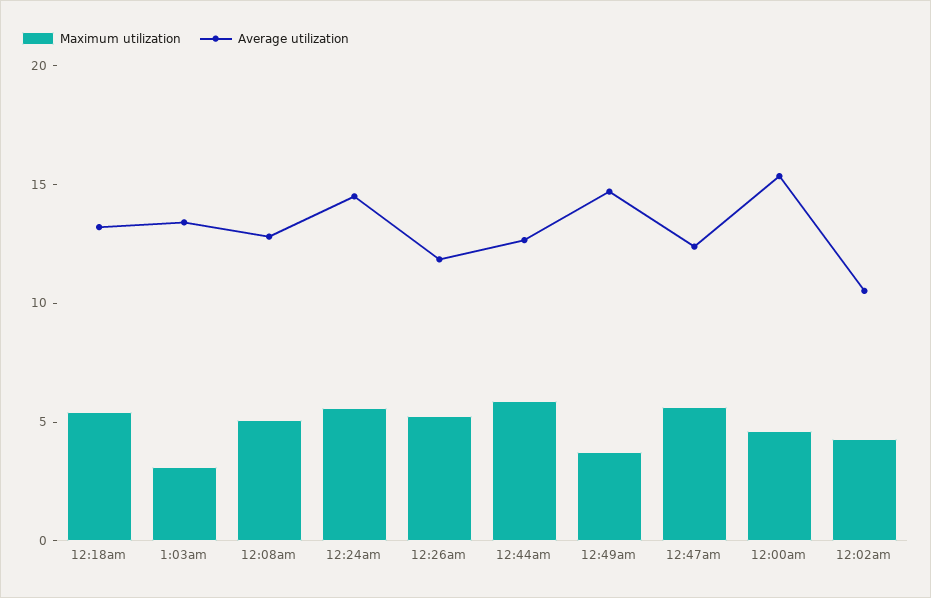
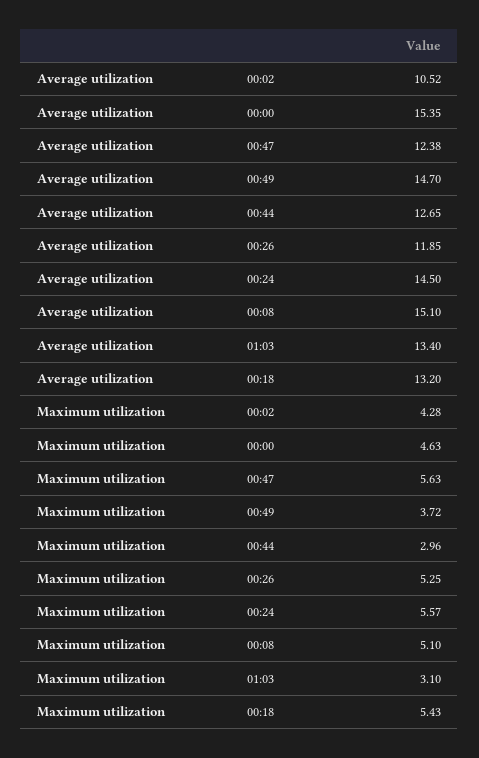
Average utilization, 12:08am: 13 -> 15.1
Maximum utilization, 12:44am: 6 -> 2.96

